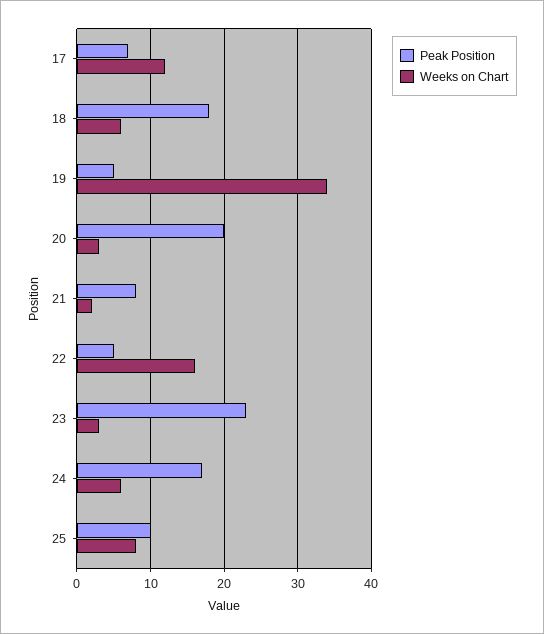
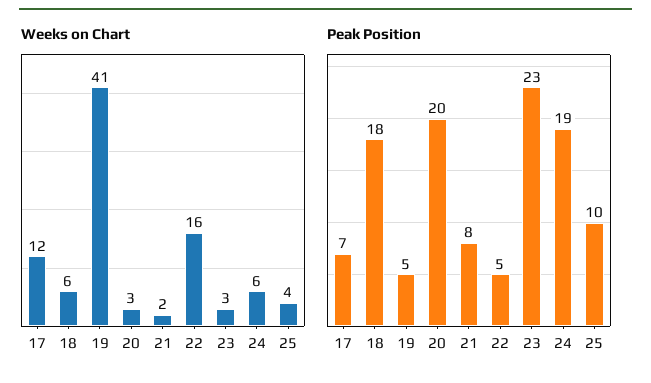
Weeks on Chart, 19: 34 -> 41
Peak Position, 24: 17 -> 19
Weeks on Chart, 25: 8 -> 4

